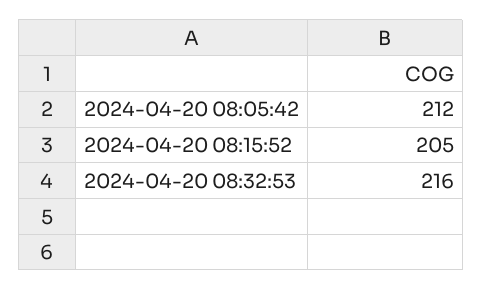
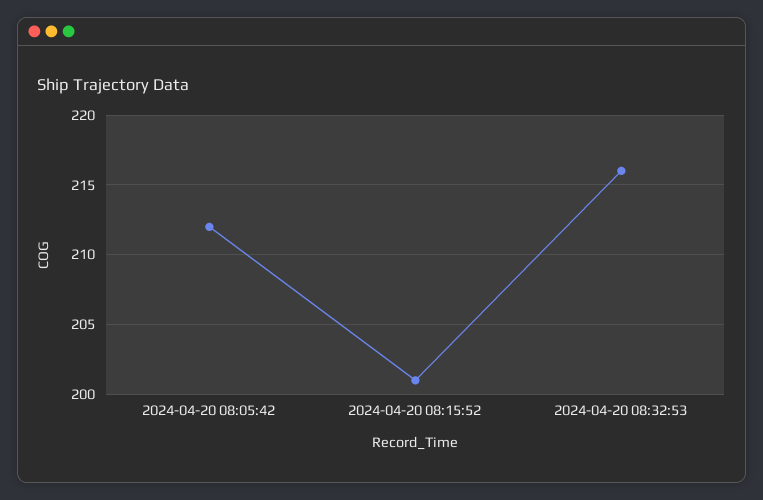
2024-04-20 08:15:52: 205 -> 201

